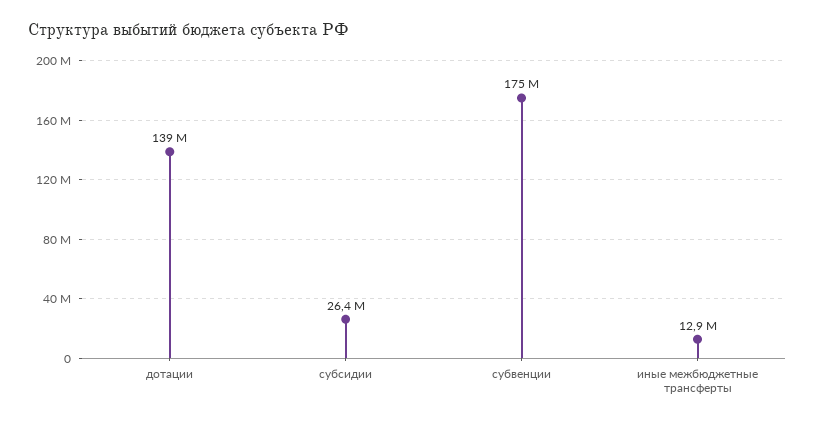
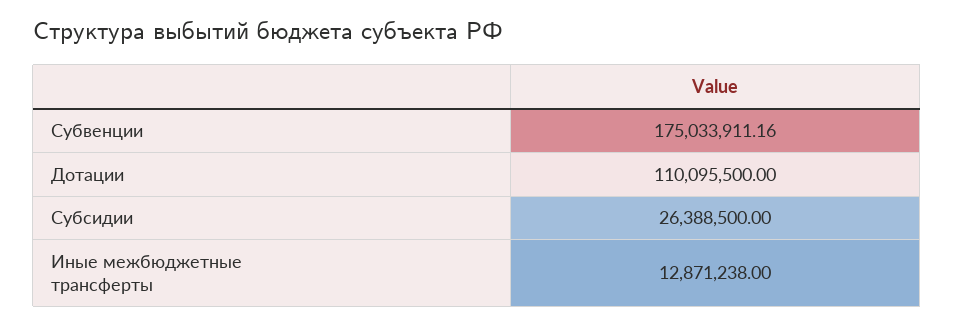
дотации: 139000000 -> 110095500

